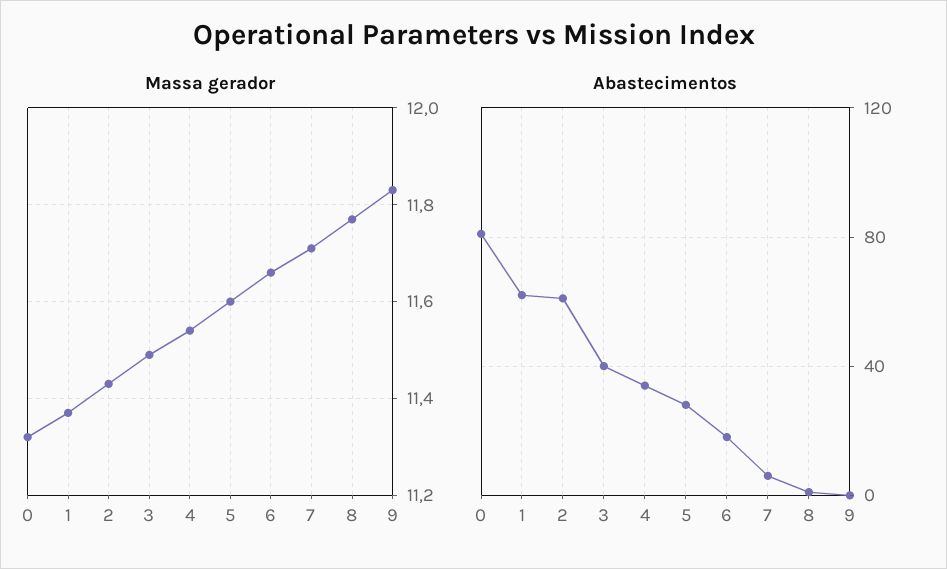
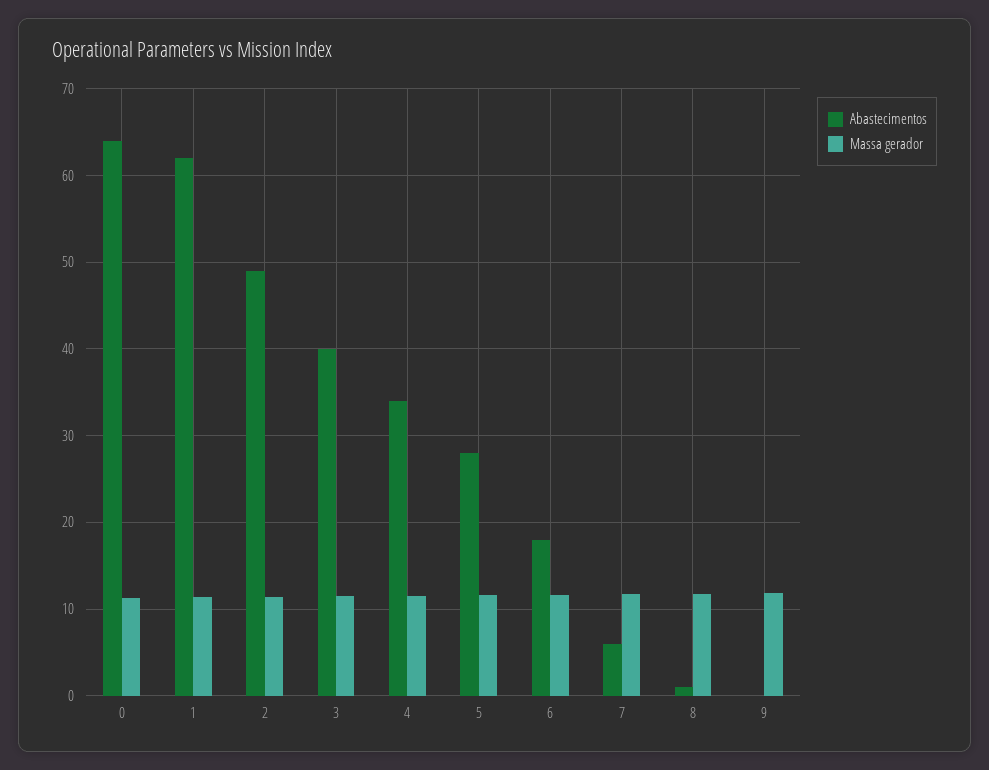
Abastecimentos, 0: 80 -> 64
Abastecimentos, 2: 60 -> 49

